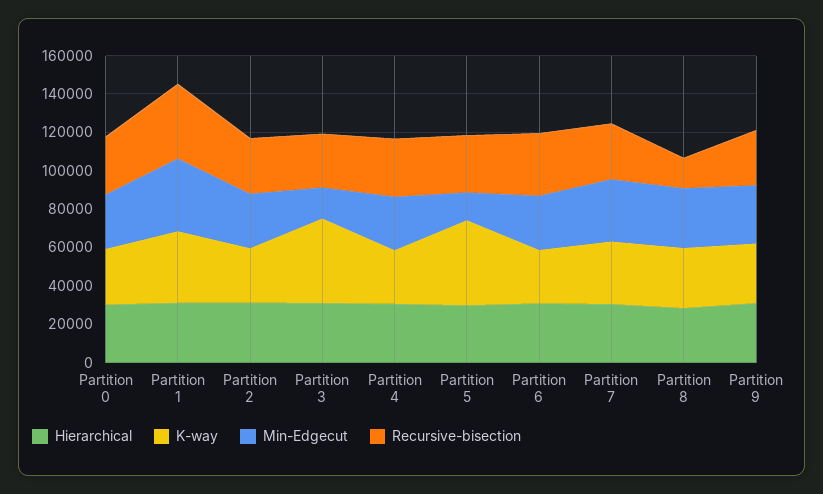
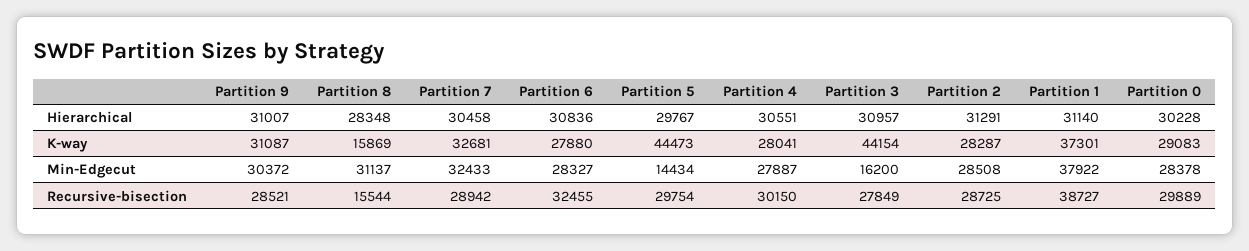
K-way, Partition 8: 30000 -> 15869

